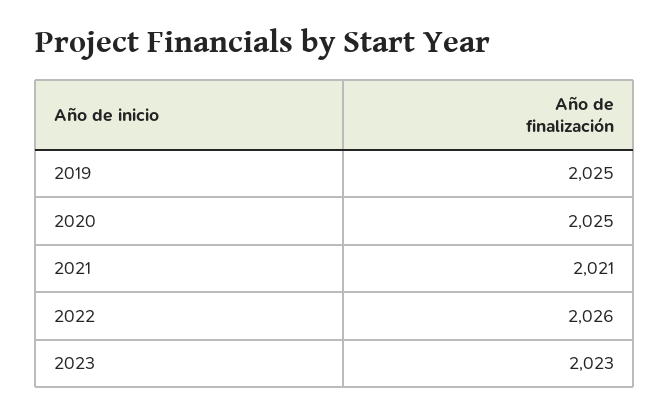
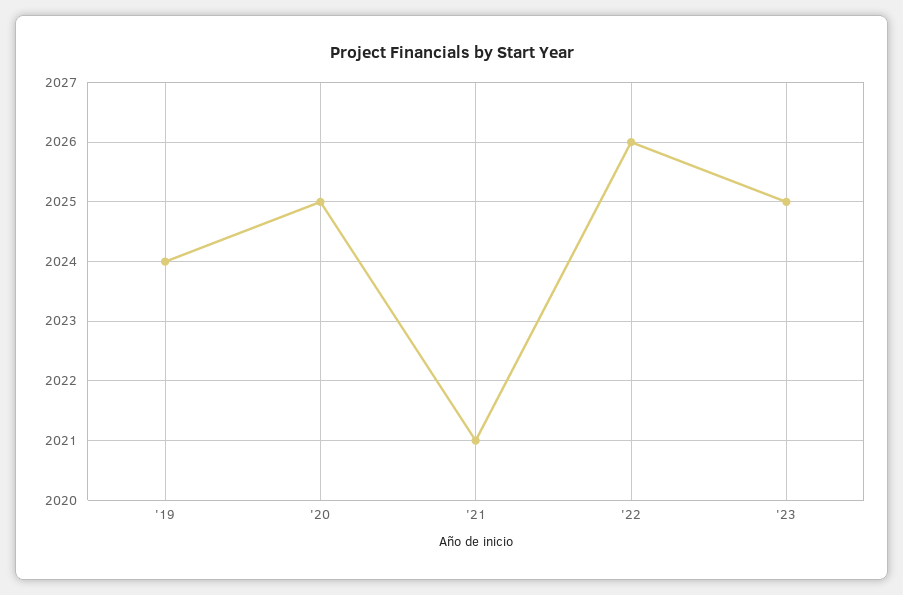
2019: 2025 -> 2024
2023: 2023 -> 2025

